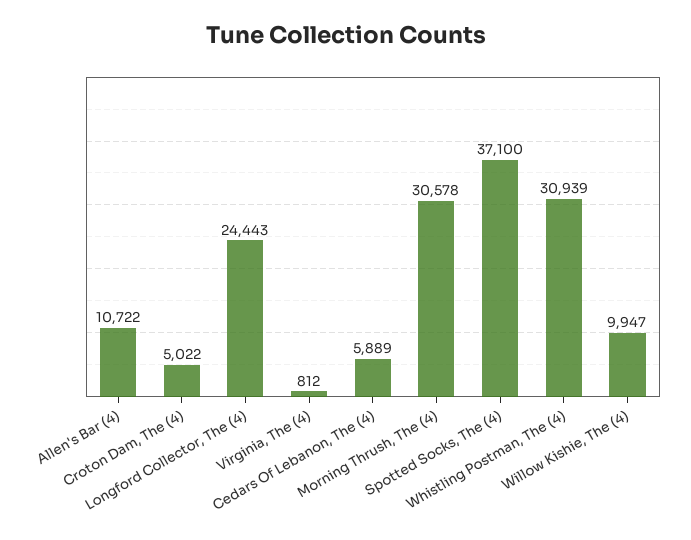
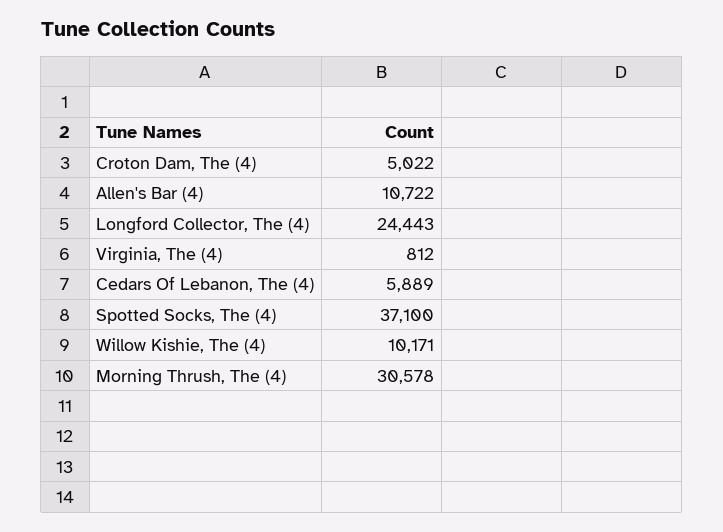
Whistling Postman, The (4): 30939 -> none
Willow Kishie, The (4): 9947 -> 10171

